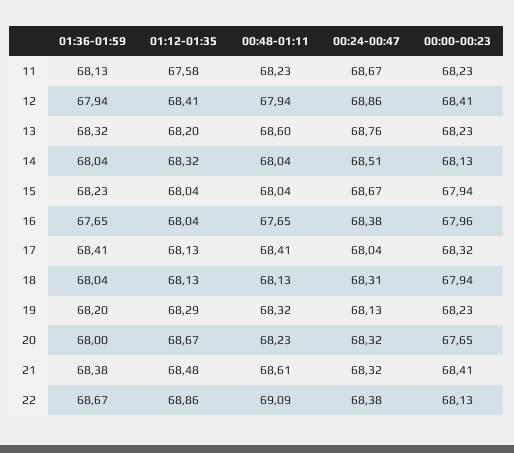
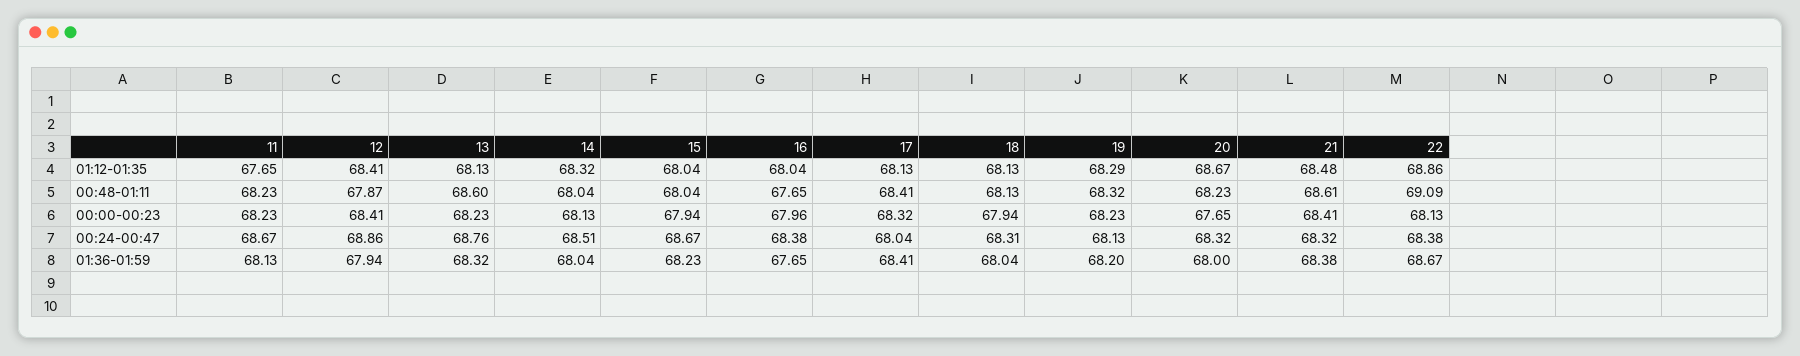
01:12-01:35, 11: 67.58 -> 67.65
00:48-01:11, 12: 67.94 -> 67.87
01:12-01:35, 13: 68.2 -> 68.13

